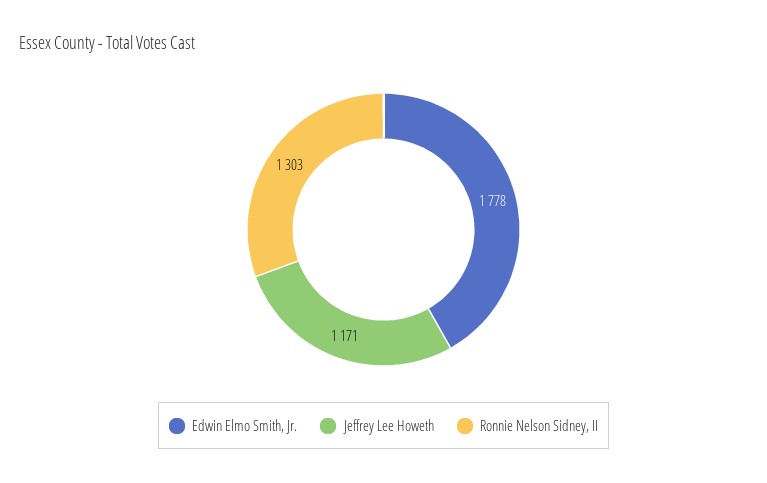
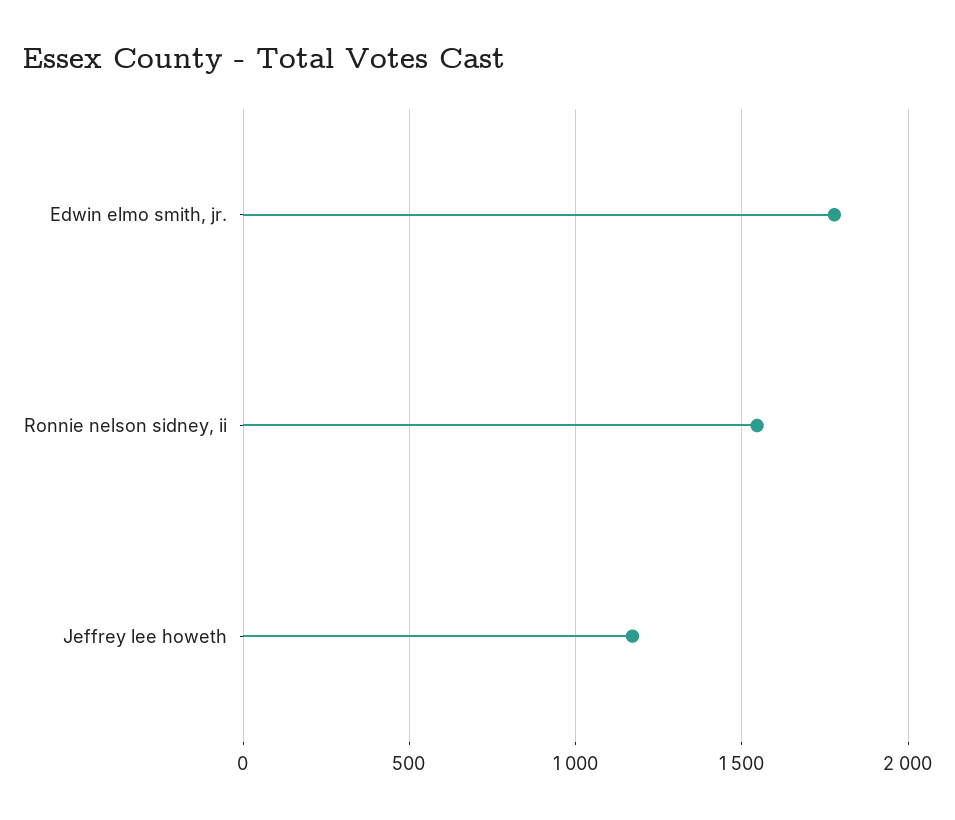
Ronnie Nelson Sidney, II: 1303 -> 1550

